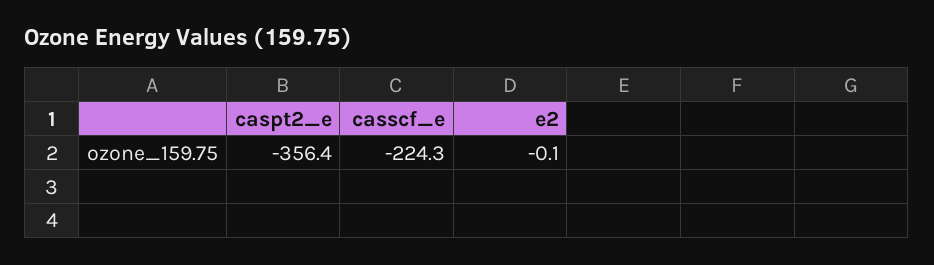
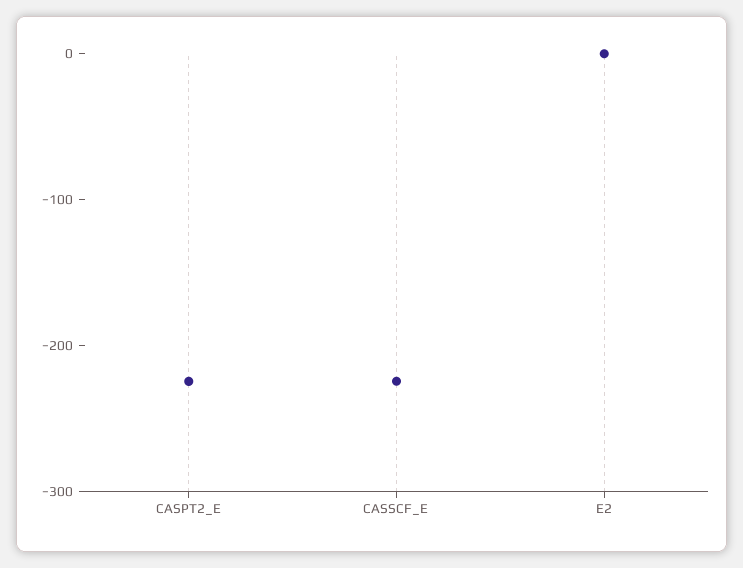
caspt2_e: -356.4 -> -220

